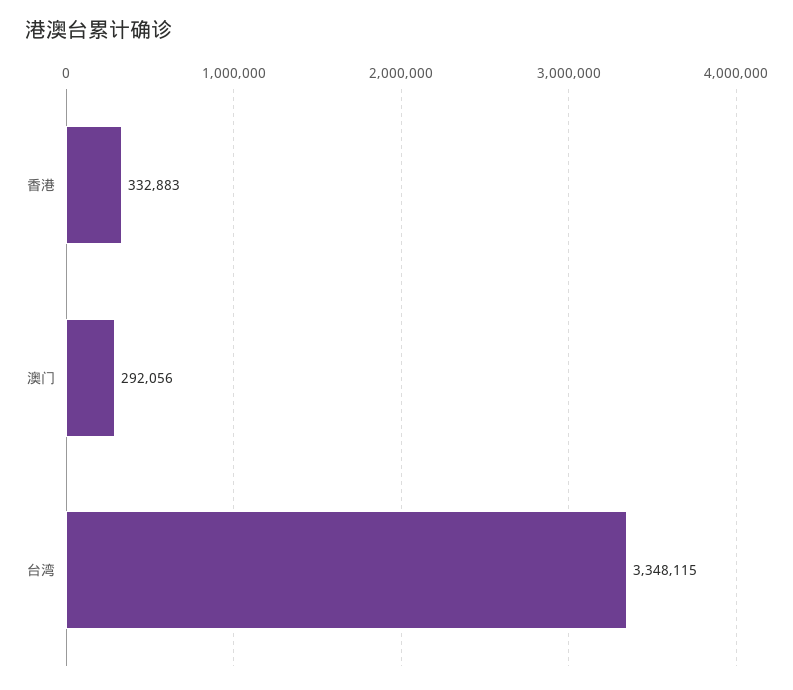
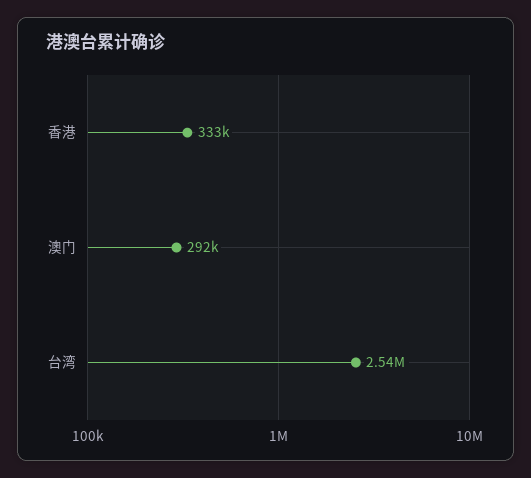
台湾: 3348115 -> 2540000

